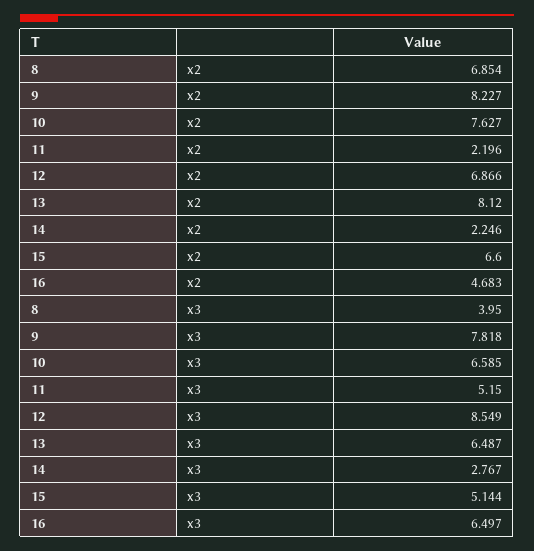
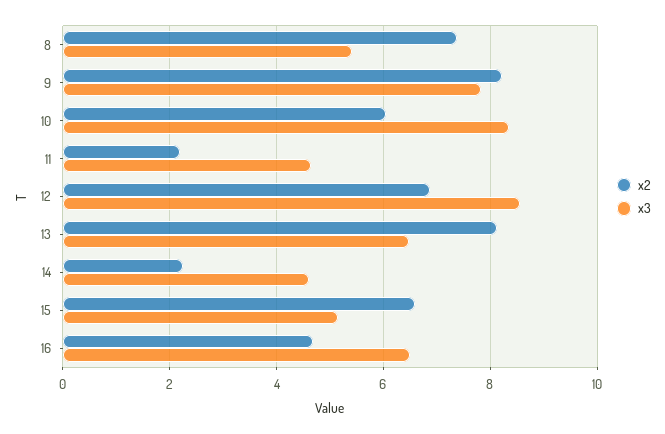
x2, 8: 6.854 -> 7.4
x2, 10: 7.627 -> 6
x3, 8: 3.95 -> 5.4
x3, 10: 6.585 -> 8.4
x3, 11: 5.15 -> 4.6
x3, 14: 2.767 -> 4.6

